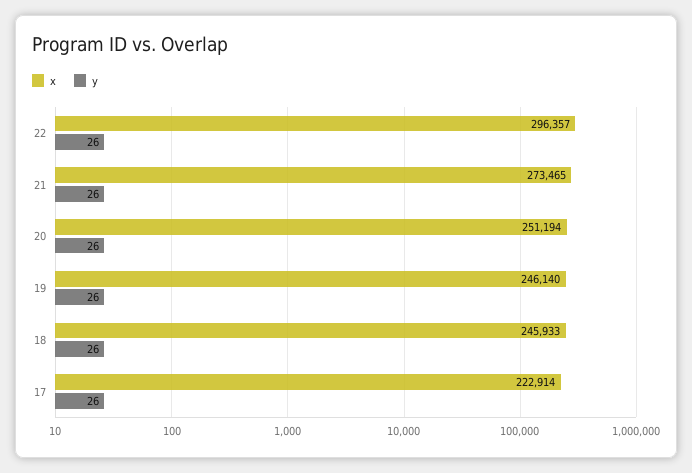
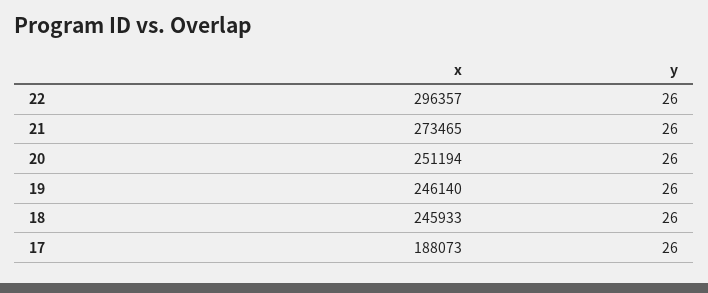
x, 17: 222914 -> 188073

